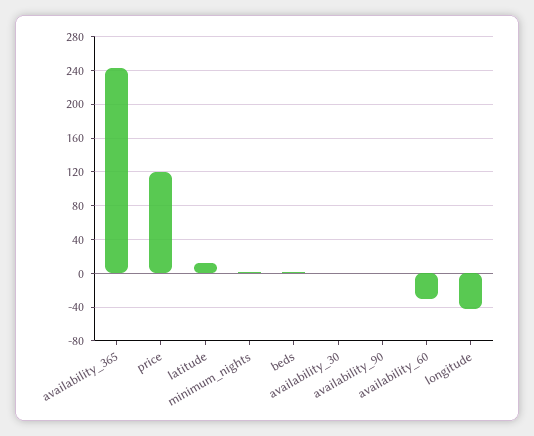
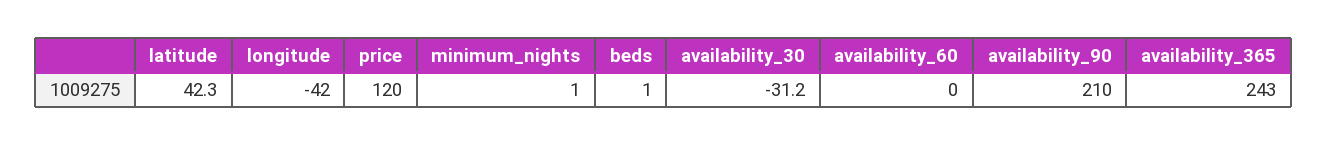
latitude: 10 -> 42.3
availability_30: 0 -> -31.2
availability_90: 0 -> 210
availability_60: -30 -> 0

